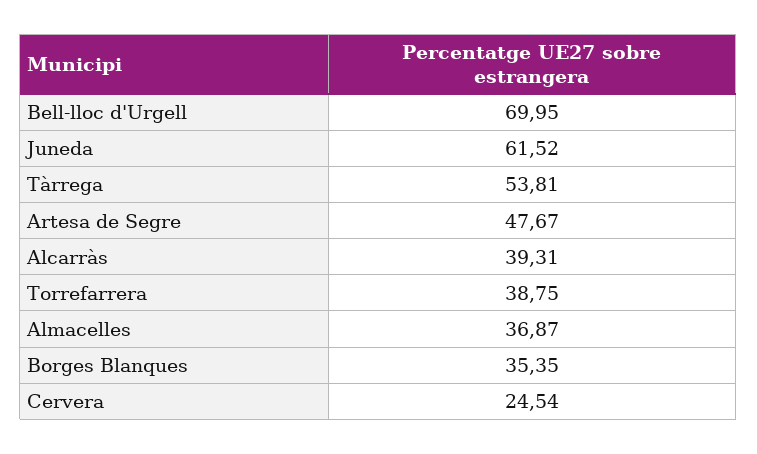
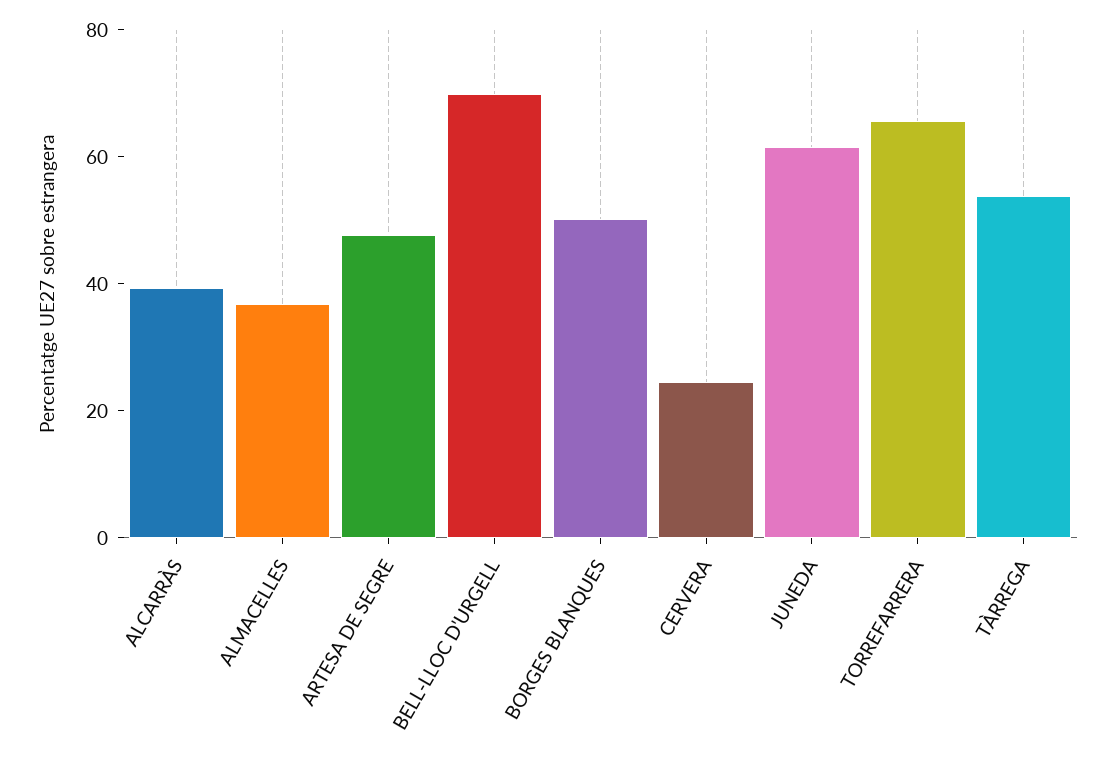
Torrefarrera: 38.75 -> 65
Borges Blanques: 35.35 -> 50

